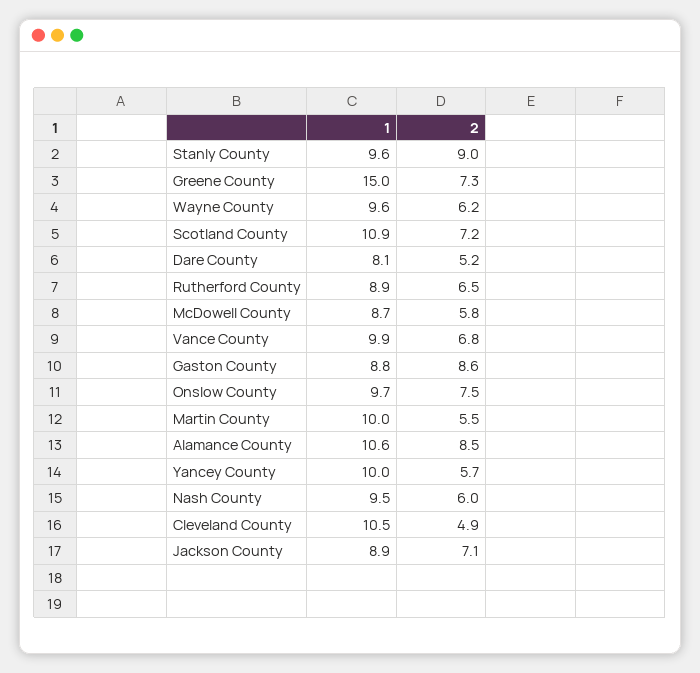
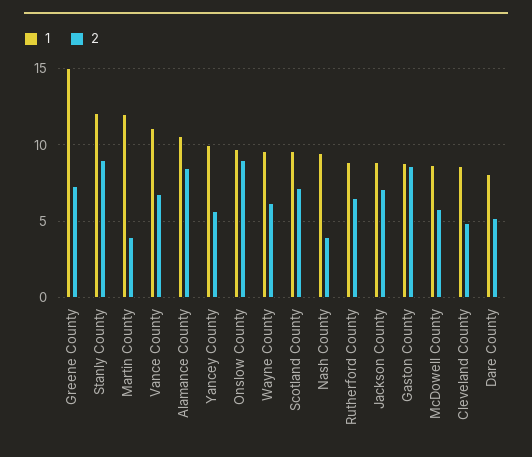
1, Stanly County: 9.6 -> 12
1, Scotland County: 10.9 -> 9.5
1, Vance County: 9.9 -> 11
2, Onslow County: 7.5 -> 9
1, Martin County: 10 -> 12
2, Martin County: 5.5 -> 4
2, Nash County: 6 -> 4
1, Cleveland County: 10.5 -> 8.5

